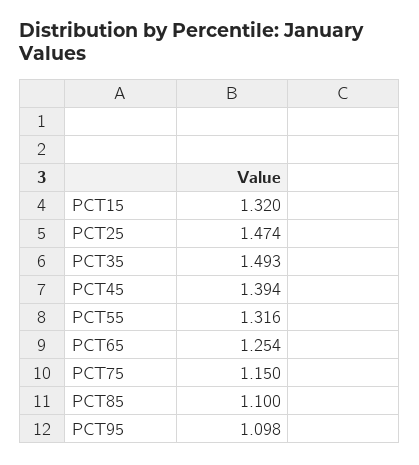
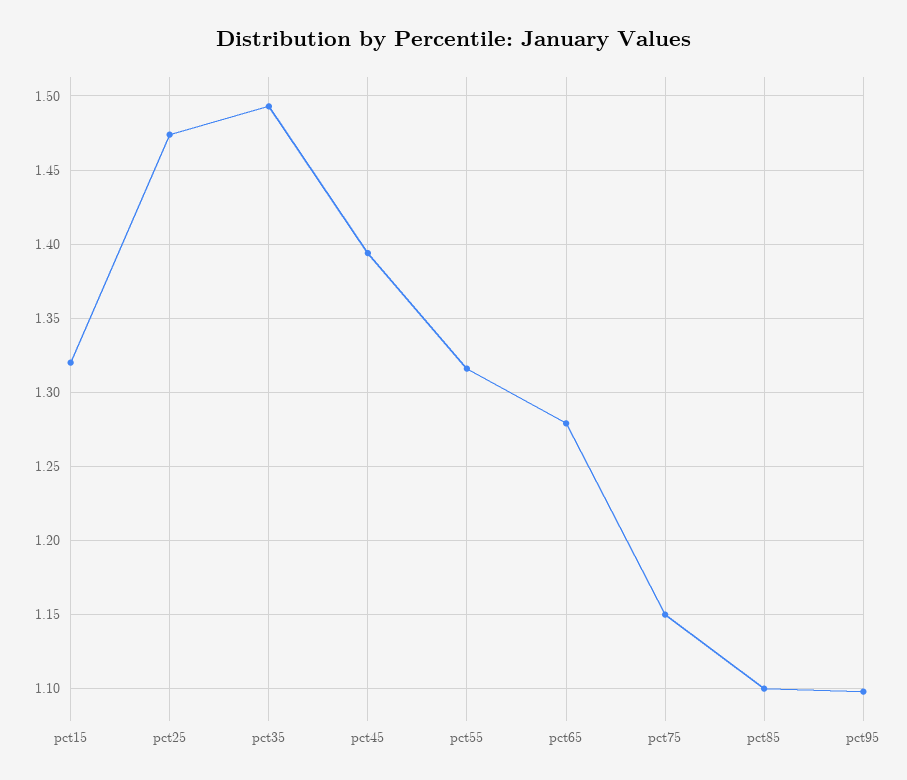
PCT65: 1.254 -> 1.28

